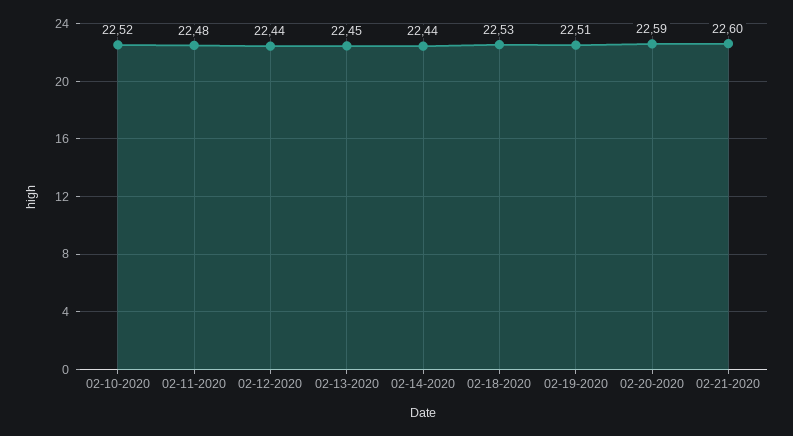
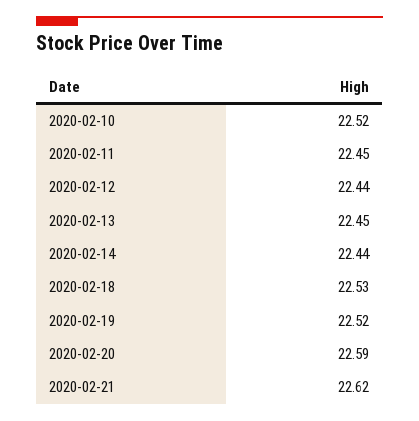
02-11-2020: 22.48 -> 22.45
02-19-2020: 22.51 -> 22.52
02-21-2020: 22.6 -> 22.62

